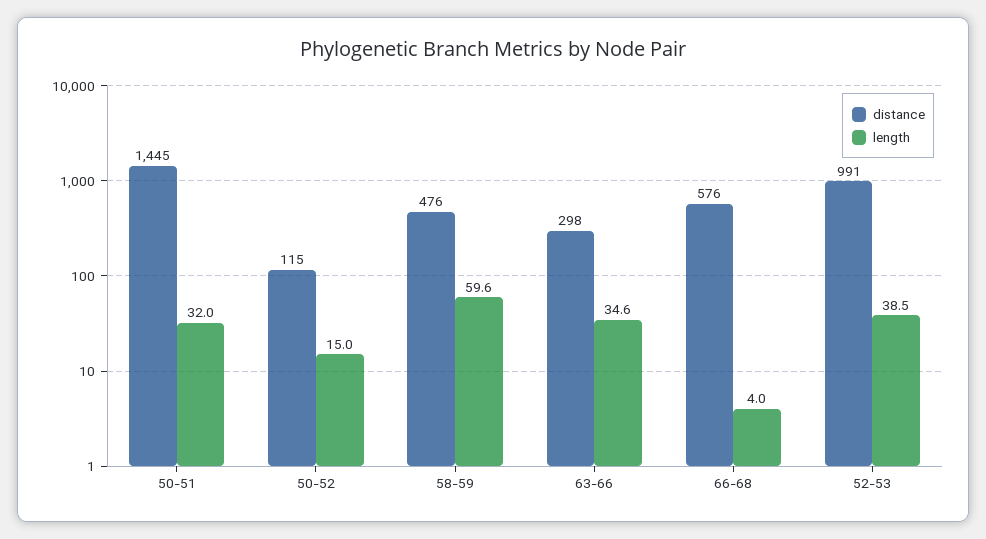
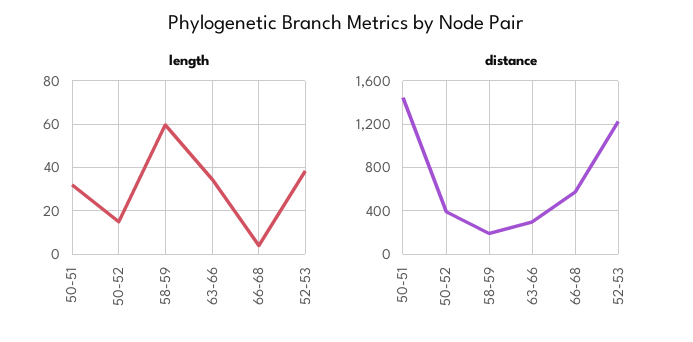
distance, 50-52: 115 -> 400
distance, 58-59: 476 -> 200
distance, 52-53: 991 -> 1200

